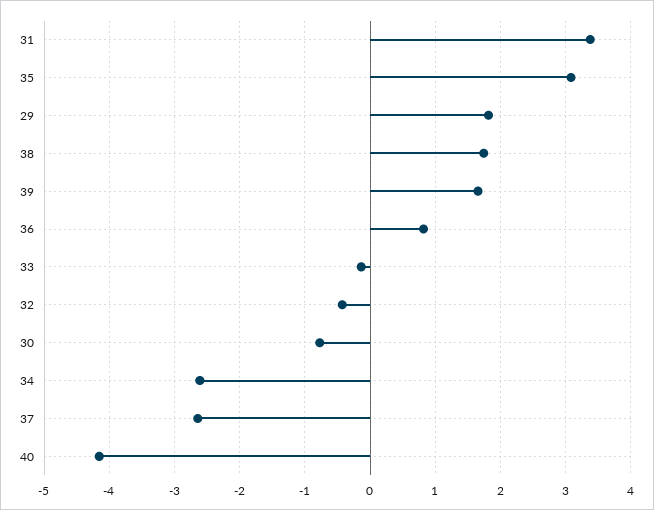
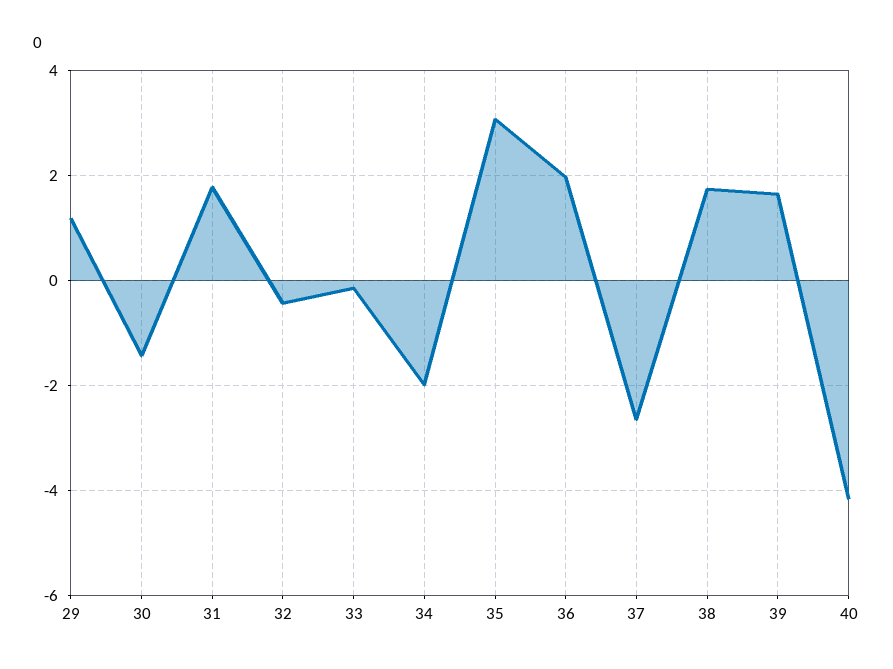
31: 3.4 -> 1.8
29: 1.8 -> 1.2
36: 0.8 -> 2
30: -0.8 -> -1.4
34: -2.6 -> -2

